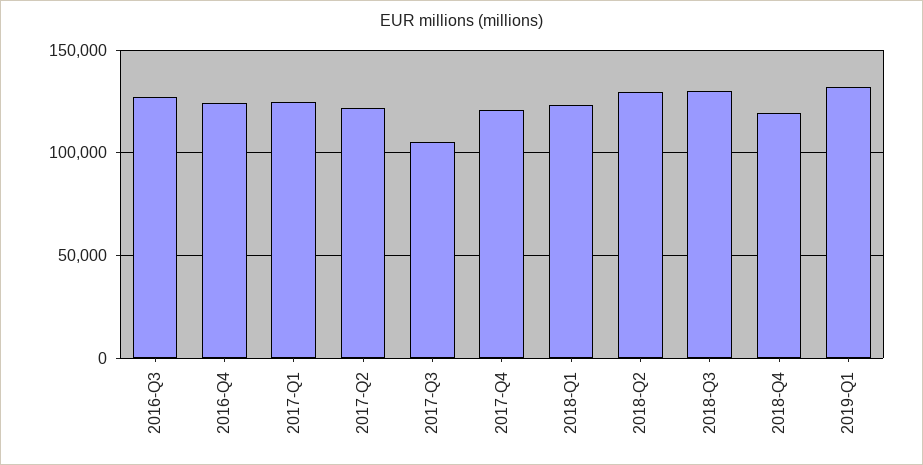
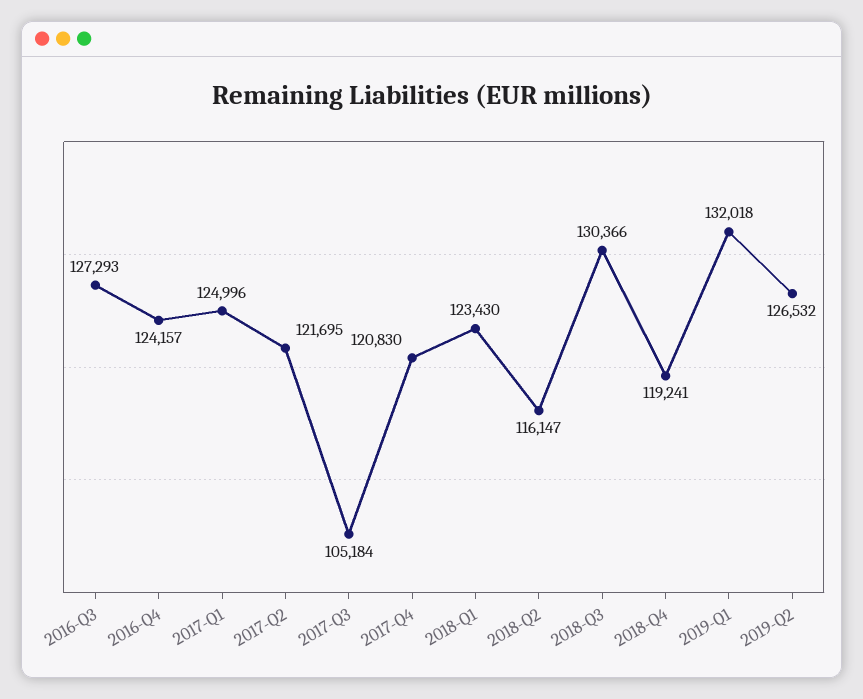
2018-Q2: 130000 -> 116147
2019-Q2: none -> 126532

